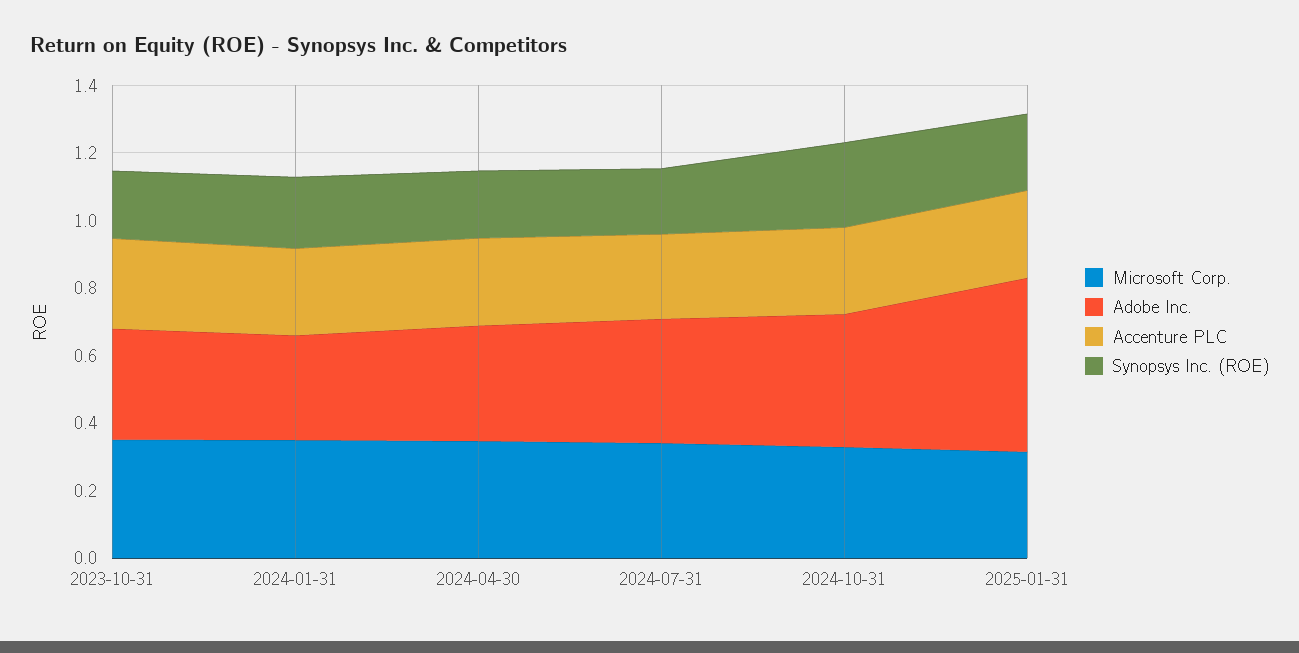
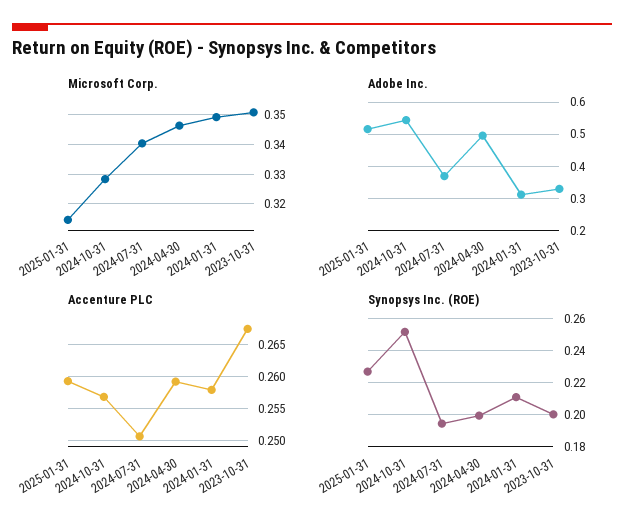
Adobe Inc., 2024-04-30: 0.35 -> 0.5
Adobe Inc., 2024-10-31: 0.4 -> 0.54

